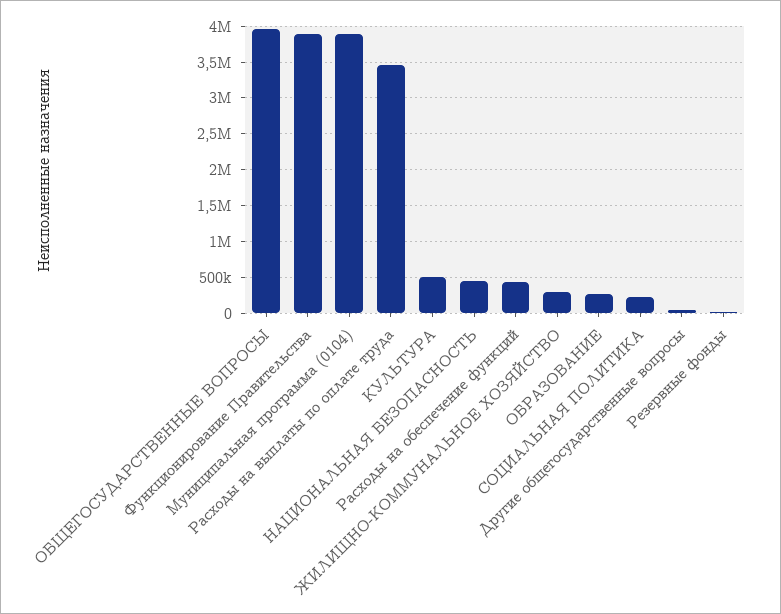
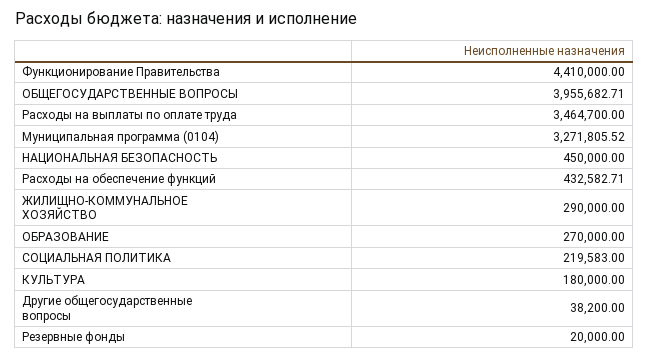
Функционирование Правительства: 3900000 -> 4410000
Муниципальная программа (0104): 3900000 -> 3271805.52
КУЛЬТУРА: 500000 -> 180000

